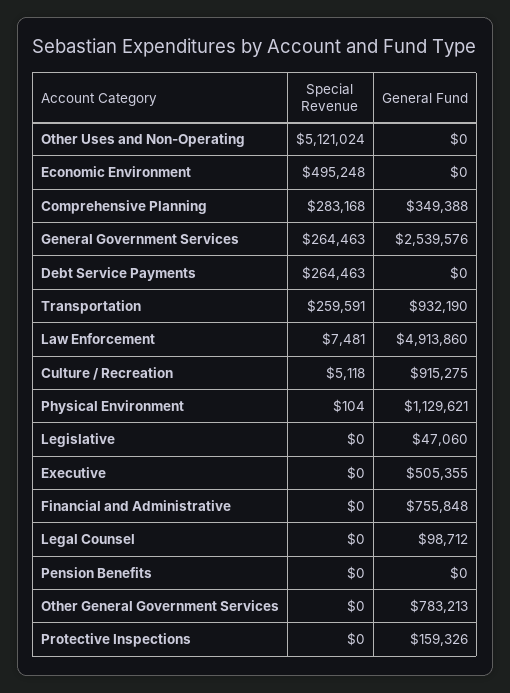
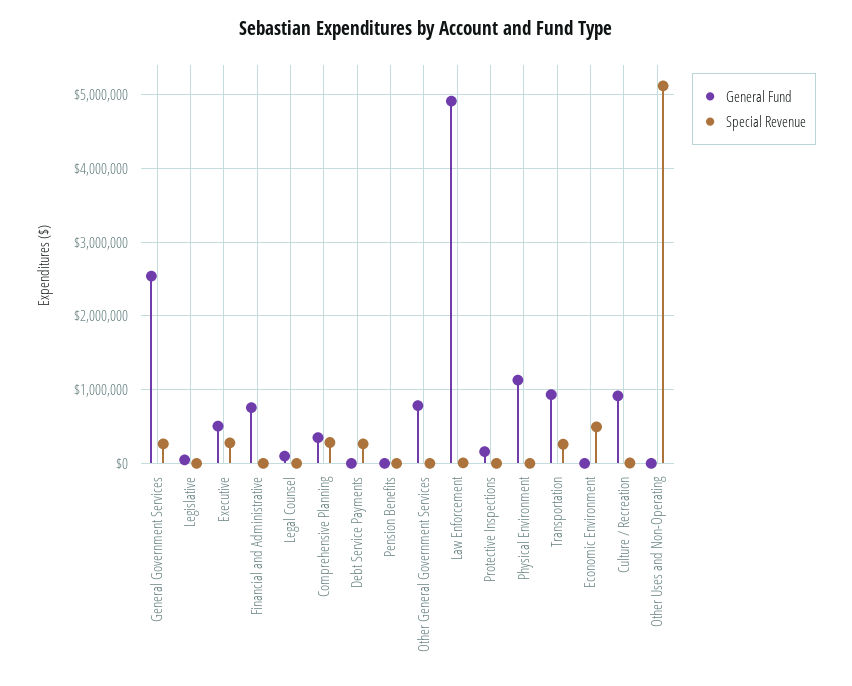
Special Revenue, Executive: 0 -> 300000

